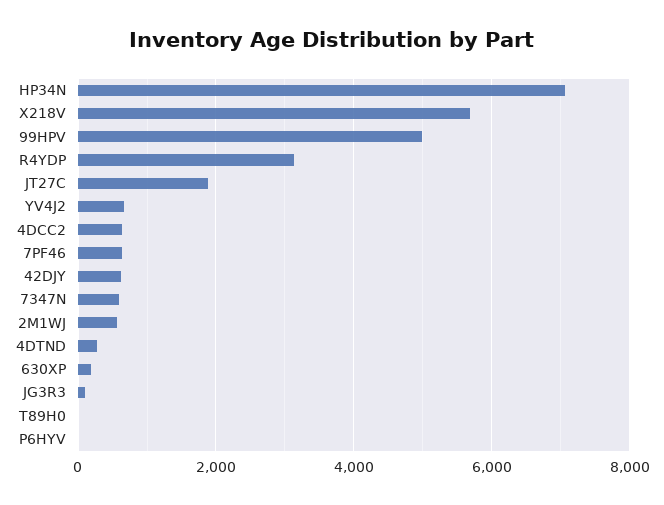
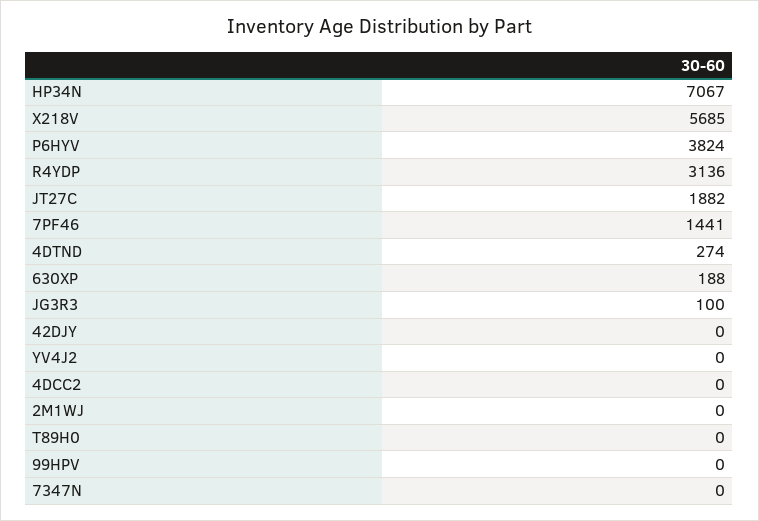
99HPV: 5000 -> 0
YV4J2: 600 -> 0
4DCC2: 600 -> 0
7PF46: 600 -> 1441
42DJY: 600 -> 0
7347N: 600 -> 0
2M1WJ: 600 -> 0
P6HYV: 0 -> 3824

